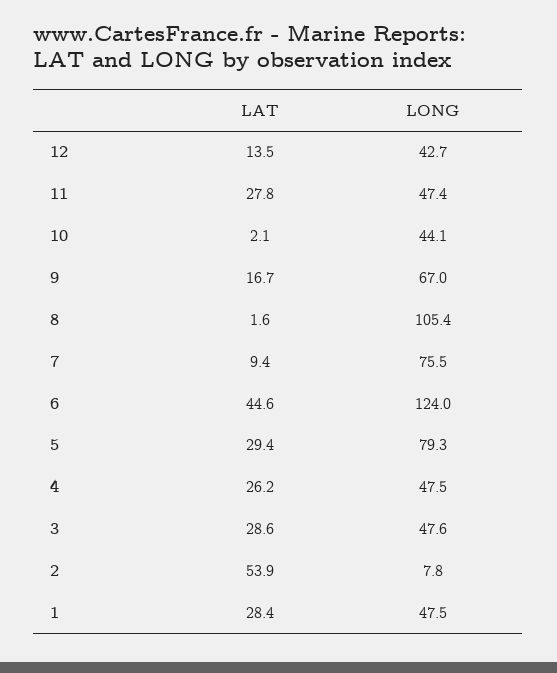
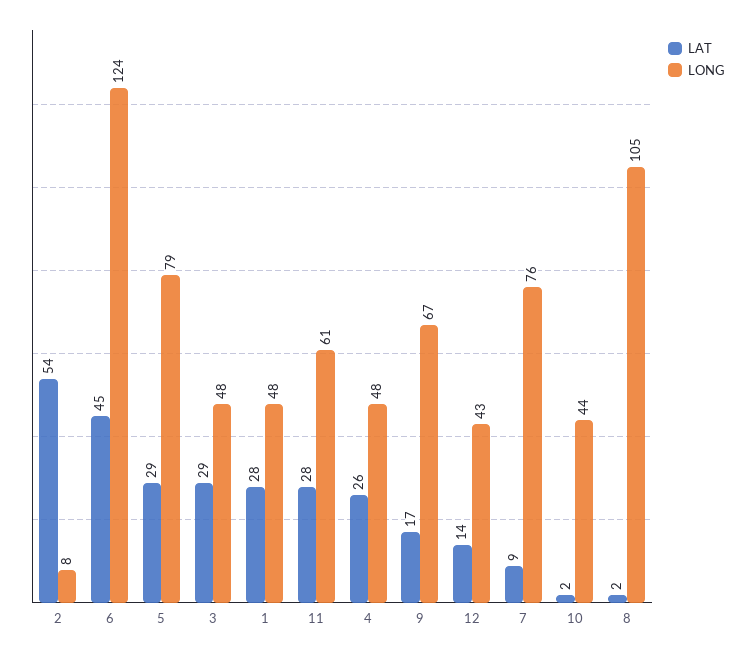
LONG, 11: 47.4 -> 61

